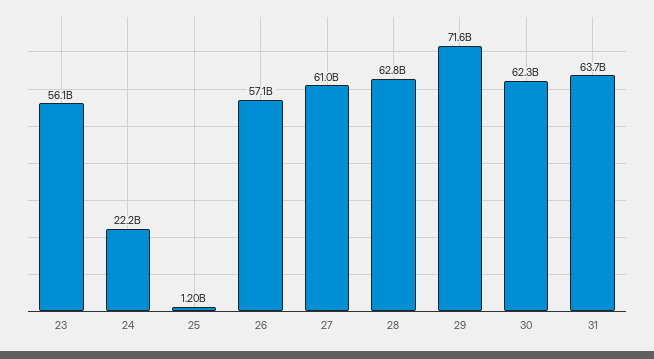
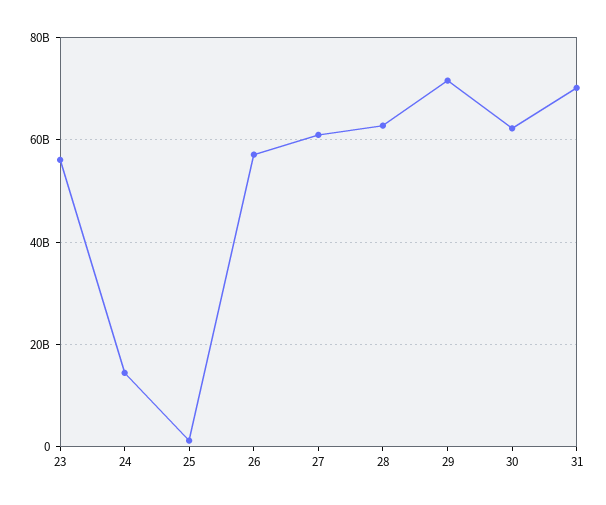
24: 22200000000 -> 14000000000
31: 63700000000 -> 70000000000

